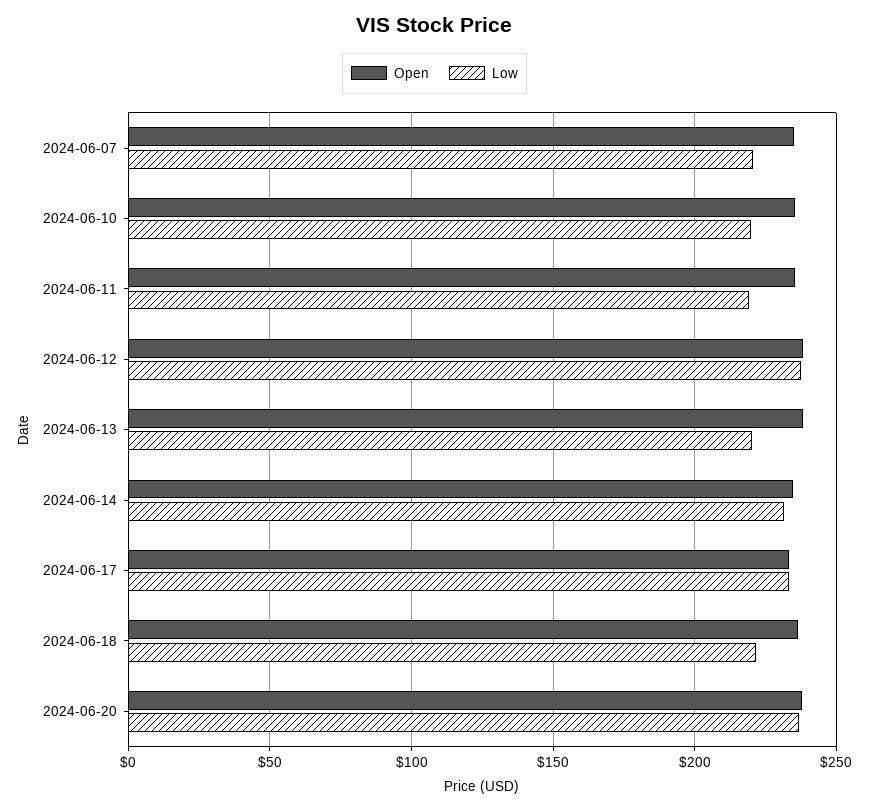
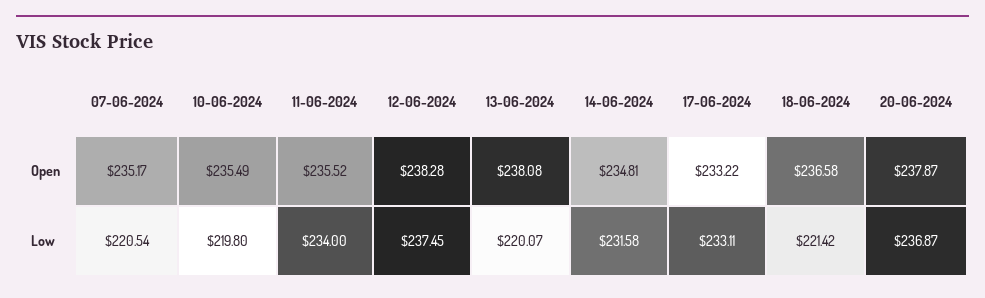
Low, 2024-06-11: 220 -> 234

